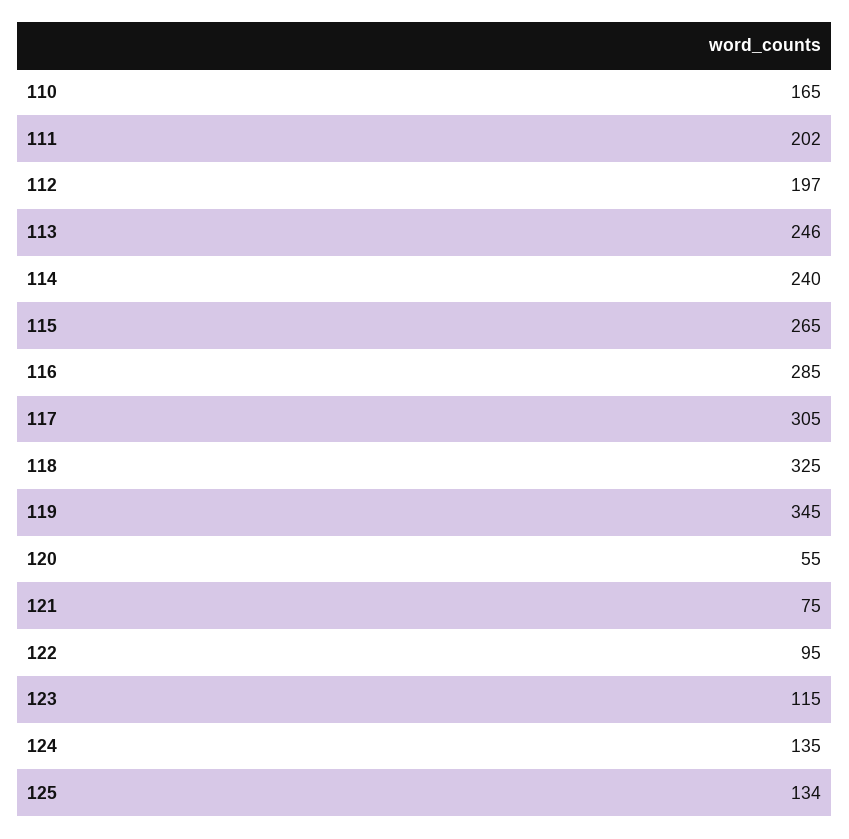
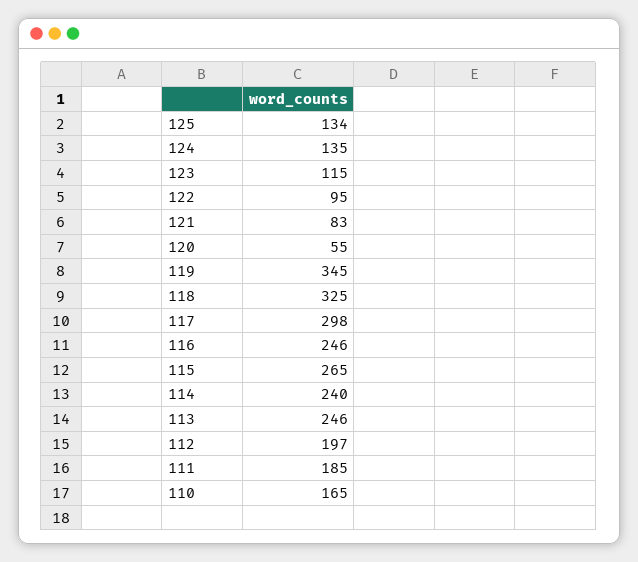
111: 202 -> 185
116: 285 -> 246
117: 305 -> 298
121: 75 -> 83

